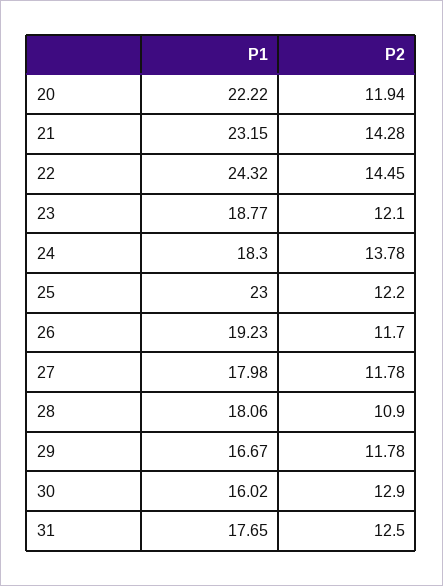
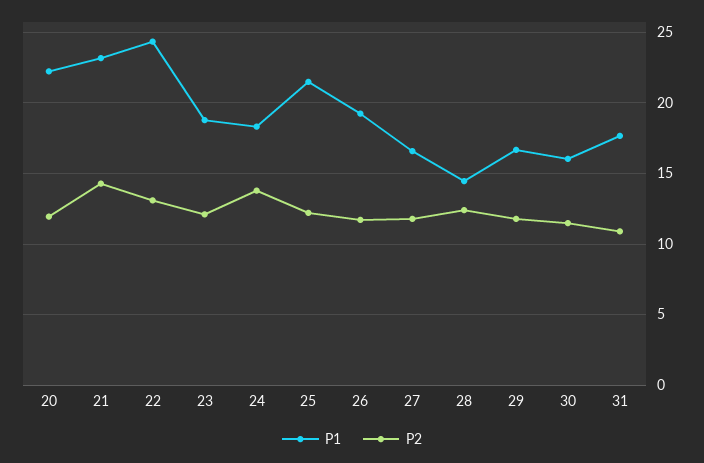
P2, 22: 14.45 -> 13
P1, 25: 23 -> 21.5
P1, 27: 17.98 -> 16.5
P1, 28: 18.06 -> 14.5
P2, 28: 10.9 -> 12.5
P2, 30: 12.9 -> 11.5
P2, 31: 12.5 -> 11

